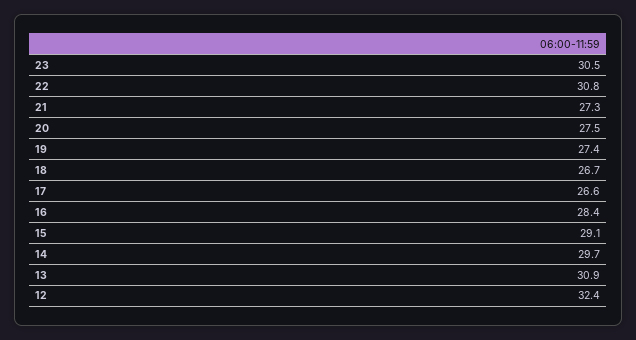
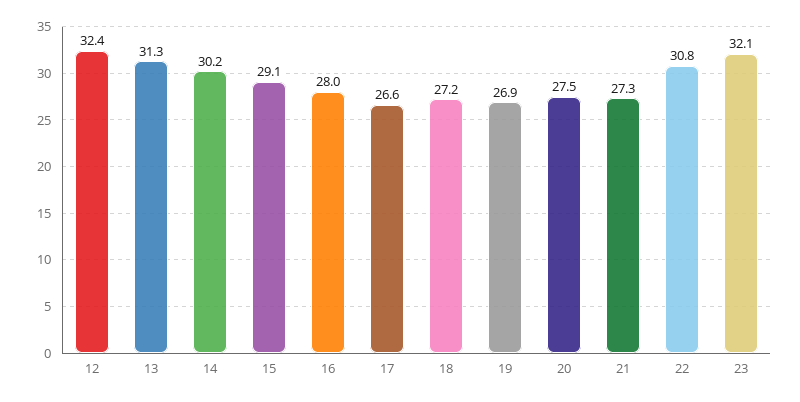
23: 30.5 -> 32.1
19: 27.4 -> 26.9
18: 26.7 -> 27.2
16: 28.4 -> 28
14: 29.7 -> 30.2
13: 30.9 -> 31.3

